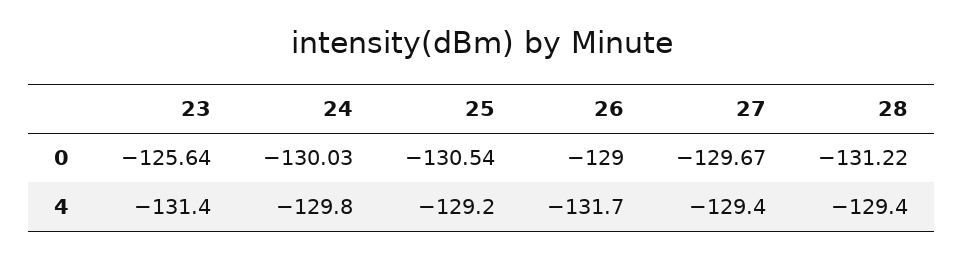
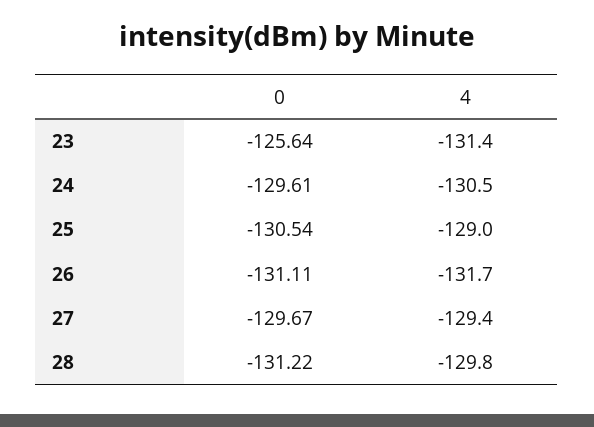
24, 0: -130.03 -> -129.61
26, 0: -129 -> -131.11
24, 4: -129.8 -> -130.5
25, 4: -129.2 -> -129
28, 4: -129.4 -> -129.8

